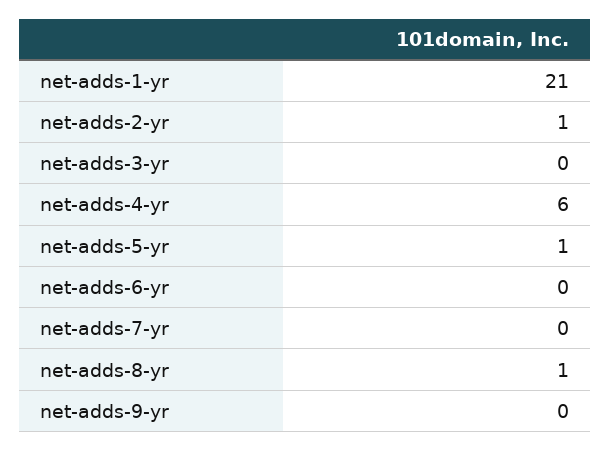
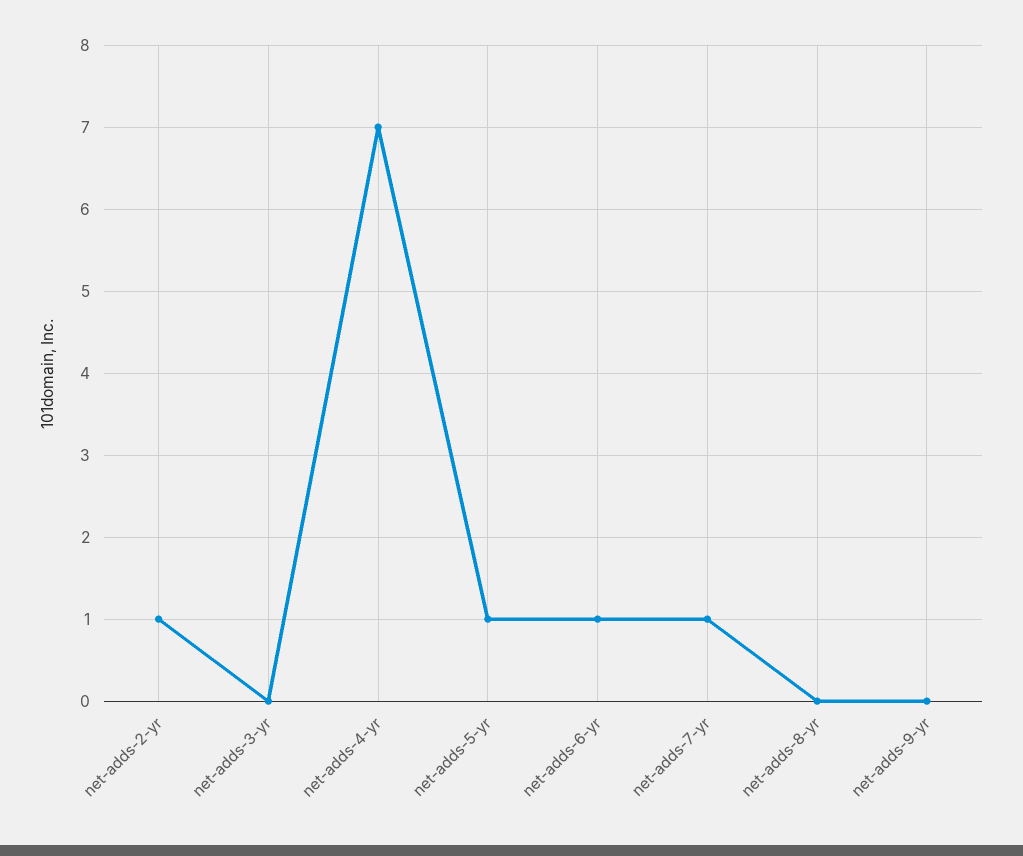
net-adds-1-yr: 21 -> none
net-adds-4-yr: 6 -> 7
net-adds-6-yr: 0 -> 1
net-adds-7-yr: 0 -> 1
net-adds-8-yr: 1 -> 0

